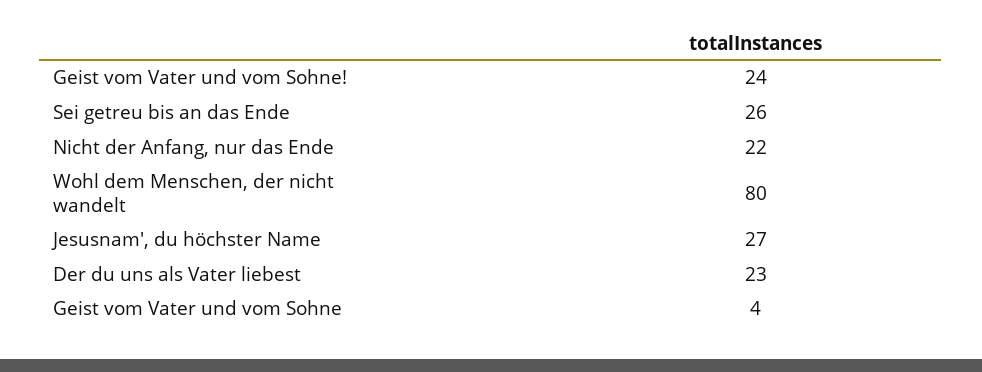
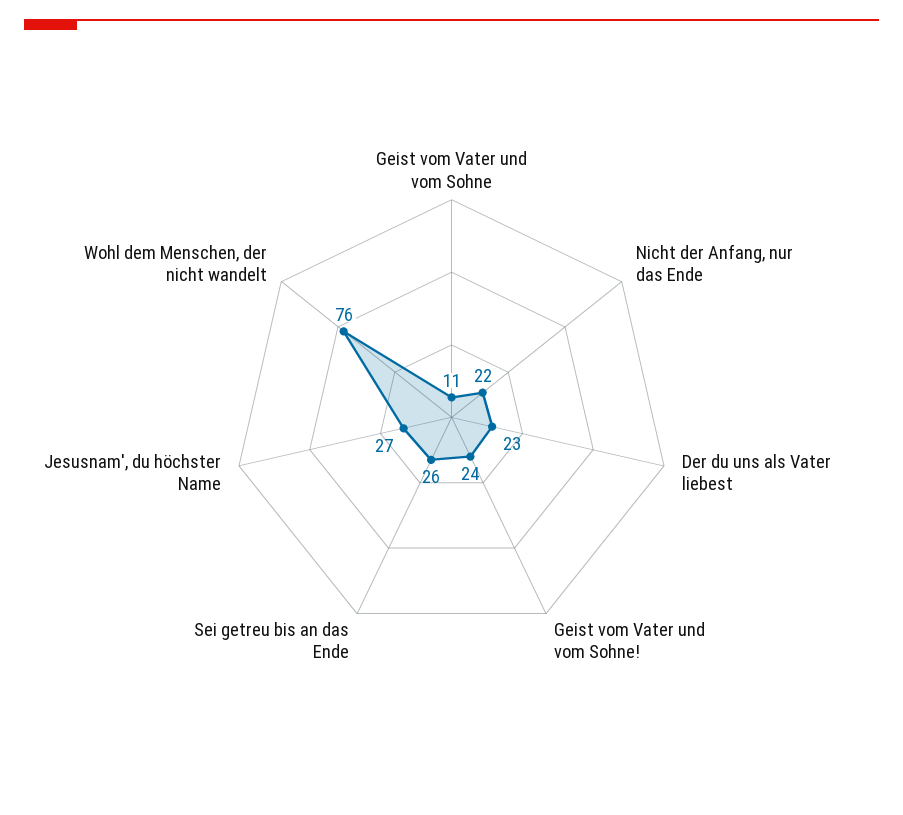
Wohl dem Menschen, der nicht wandelt: 80 -> 76
Geist vom Vater und vom Sohne: 4 -> 11

